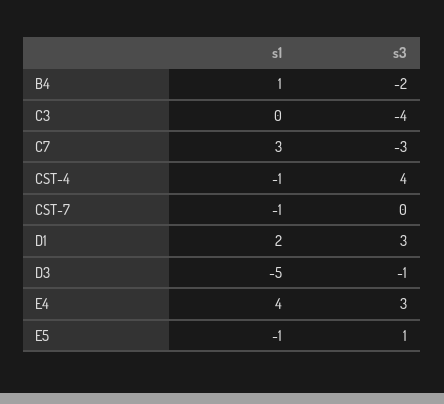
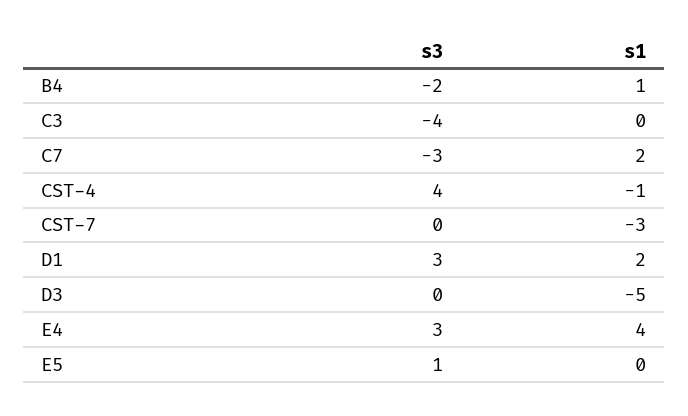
s1, C7: 3 -> 2
s1, CST-7: -1 -> -3
s3, D3: -1 -> 0
s1, E5: -1 -> 0

